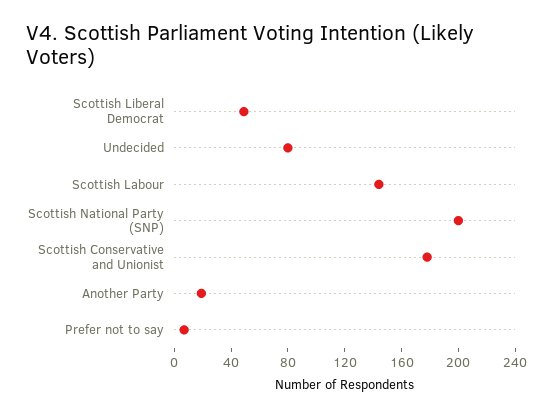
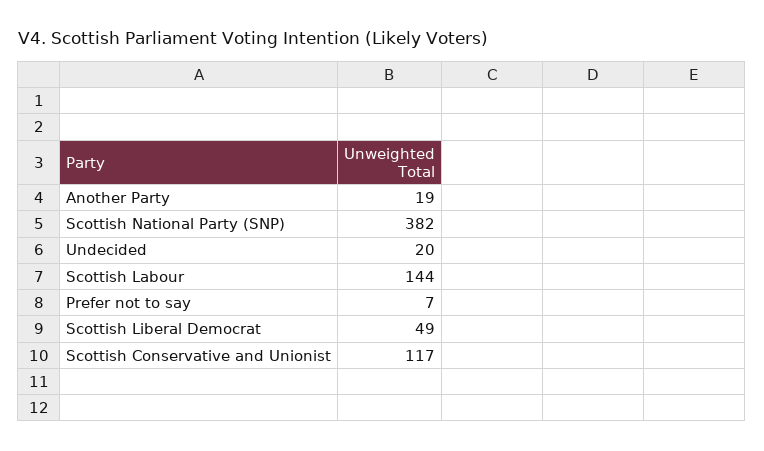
Undecided: 80 -> 20
Scottish National Party (SNP): 200 -> 382
Scottish Conservative and Unionist: 180 -> 117

